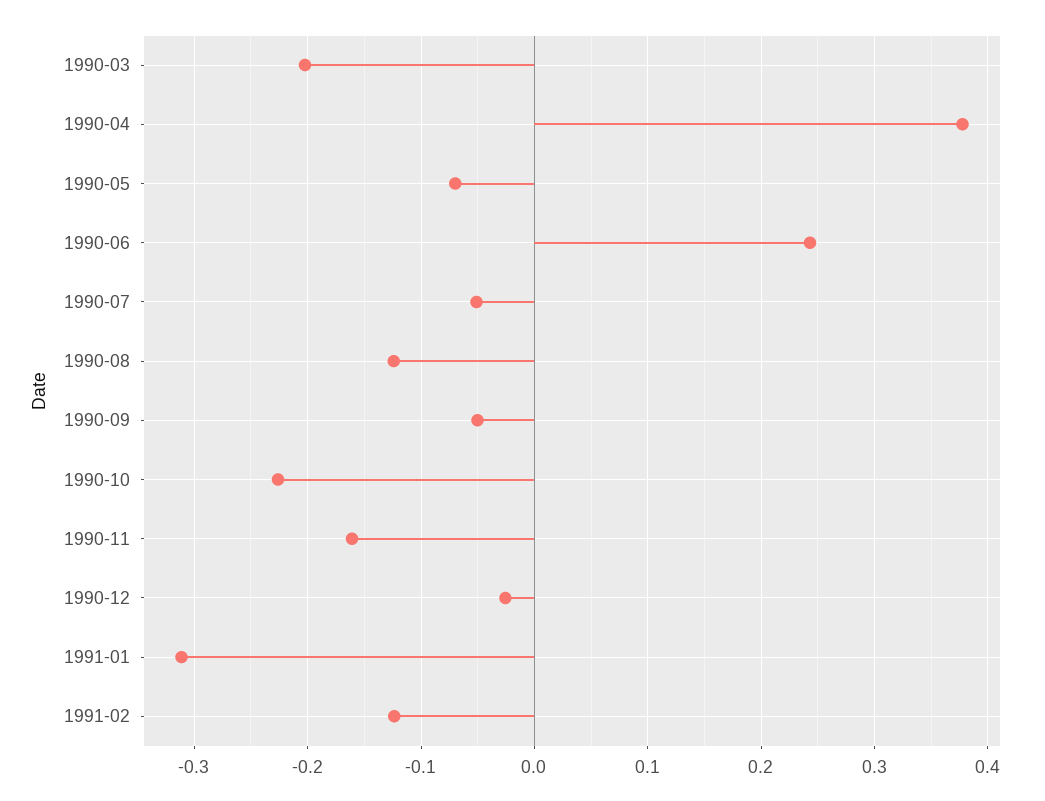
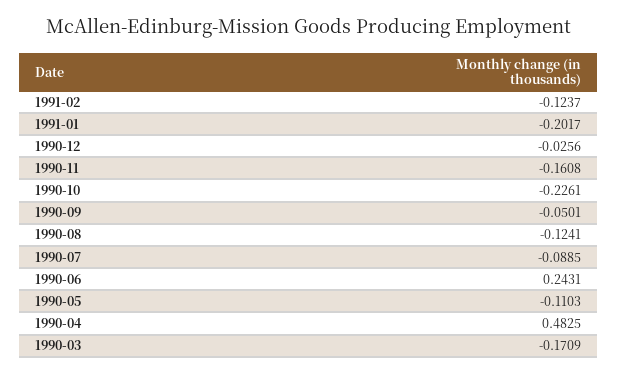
1990-03: -0.2 -> -0.1709
1990-04: 0.38 -> 0.4825
1990-05: -0.07 -> -0.1103
1990-07: -0.05 -> -0.0885
1991-01: -0.31 -> -0.2017

